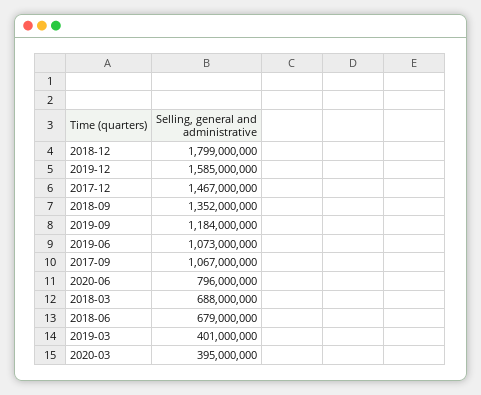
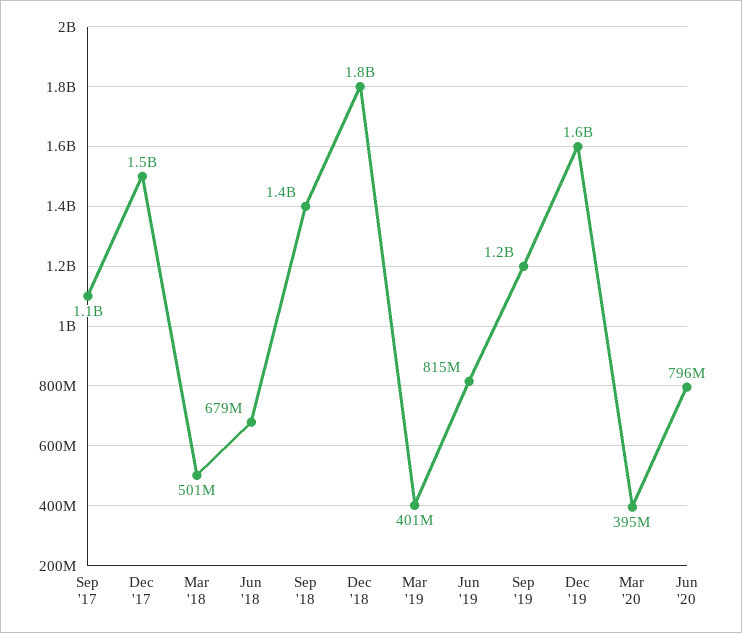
2019-06: 1073000000 -> 815000000
2018-03: 688000000 -> 501000000

